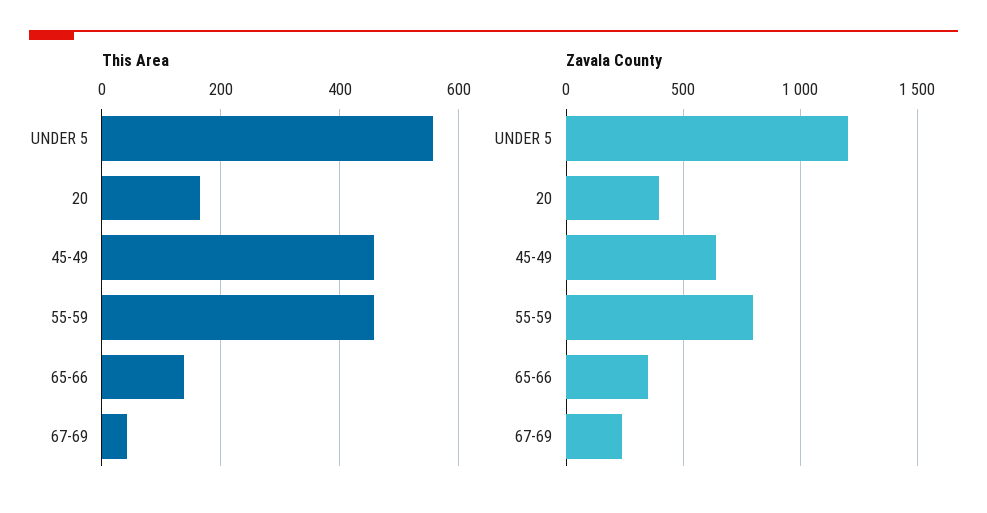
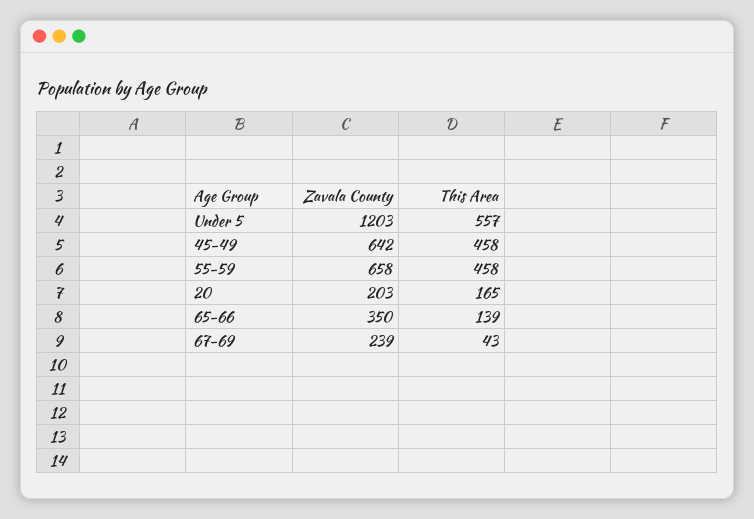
Zavala County, 20: 400 -> 203
Zavala County, 55-59: 800 -> 658

